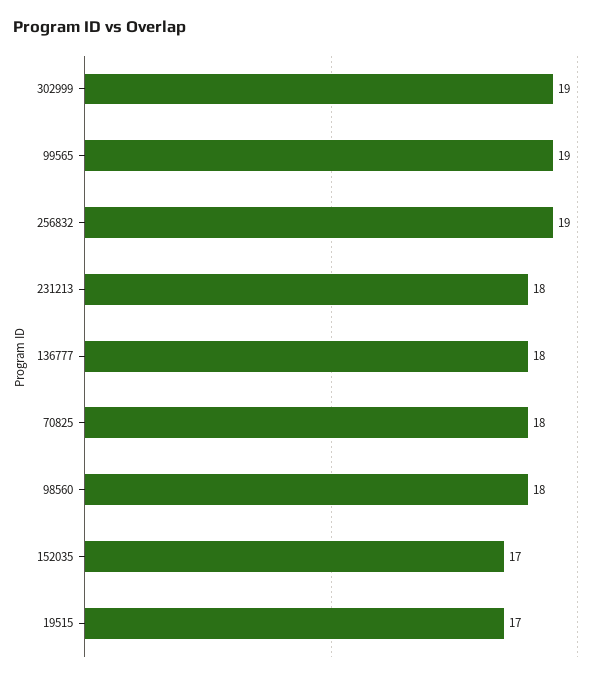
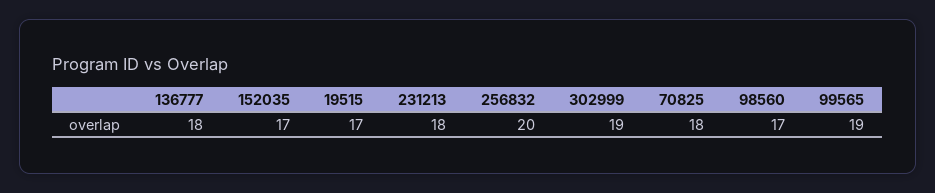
256832: 19 -> 20
98560: 18 -> 17

